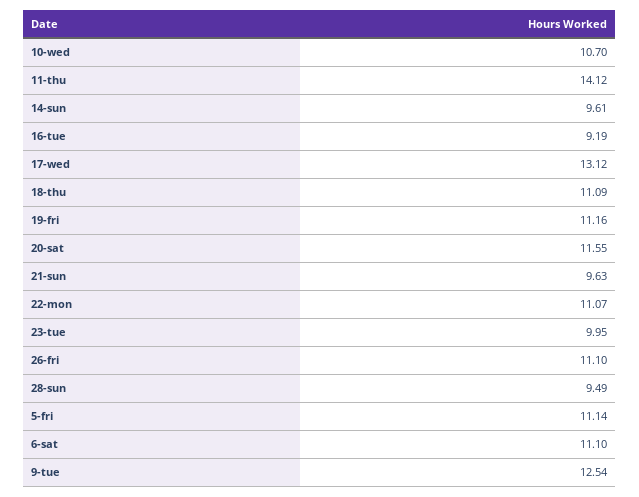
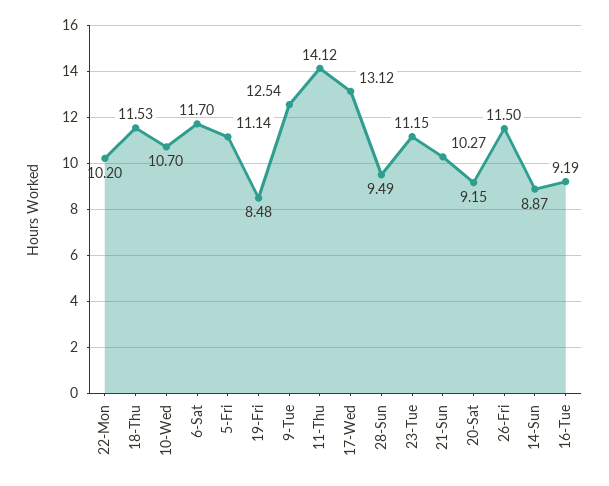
14-sun: 9.61 -> 8.87
18-thu: 11.09 -> 11.53
19-fri: 11.16 -> 8.48
20-sat: 11.55 -> 9.15
21-sun: 9.63 -> 10.27
22-mon: 11.07 -> 10.2
23-tue: 9.95 -> 11.15
26-fri: 11.1 -> 11.5
6-sat: 11.1 -> 11.7

